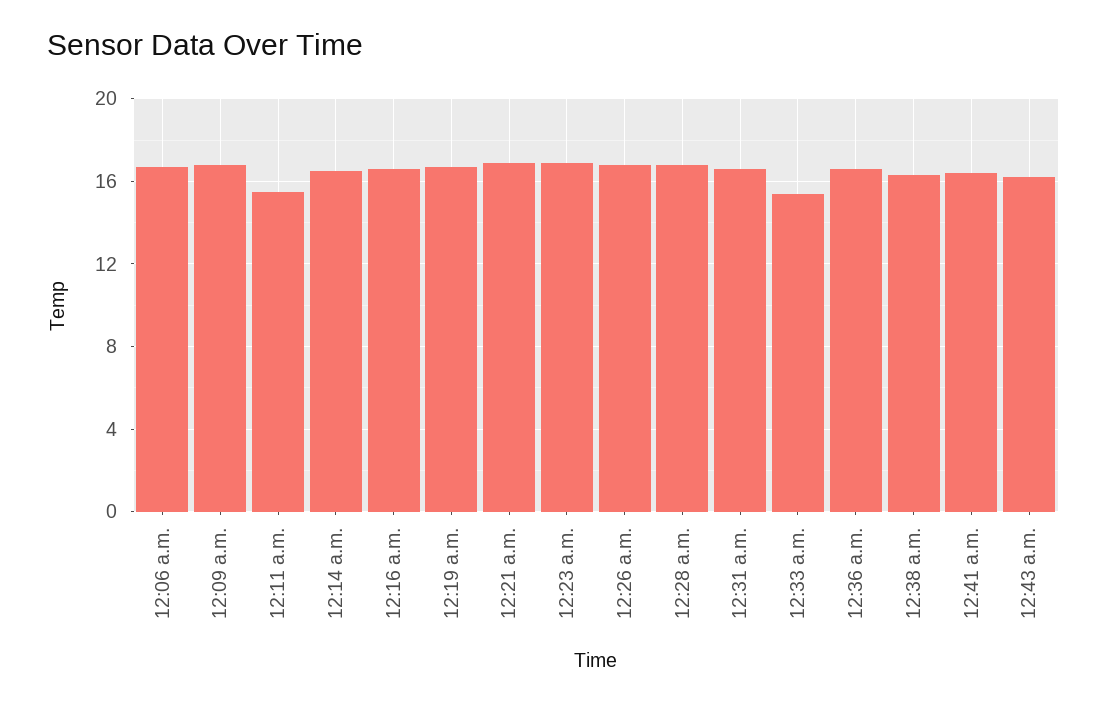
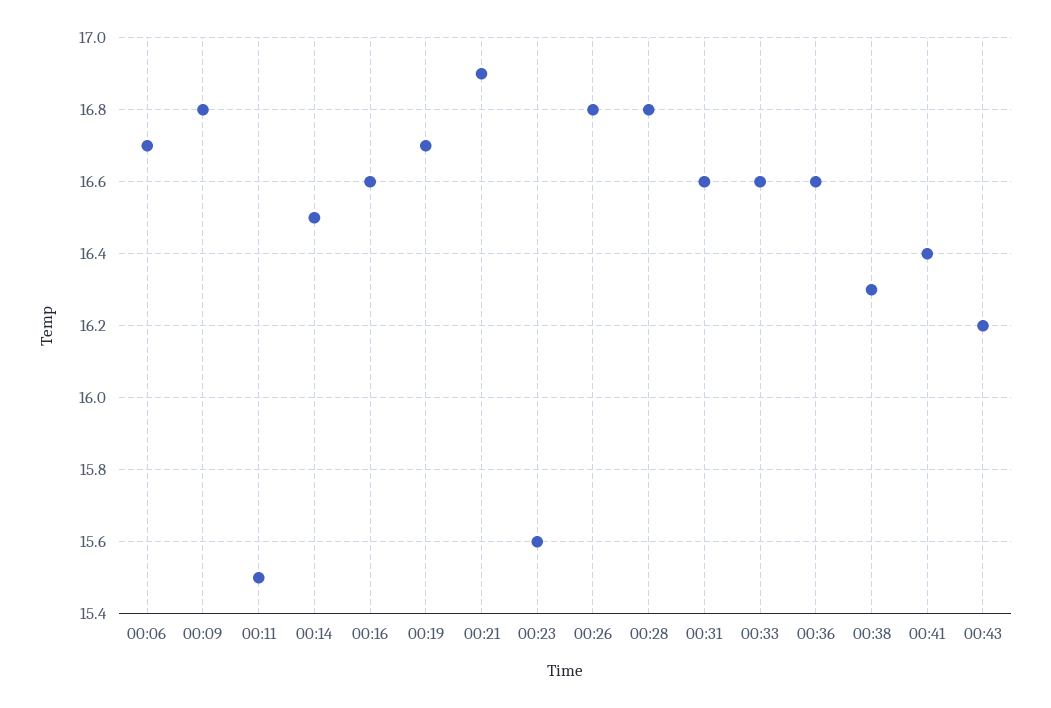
12:23 a.m.: 17 -> 15.6
12:33 a.m.: 15.5 -> 16.6

